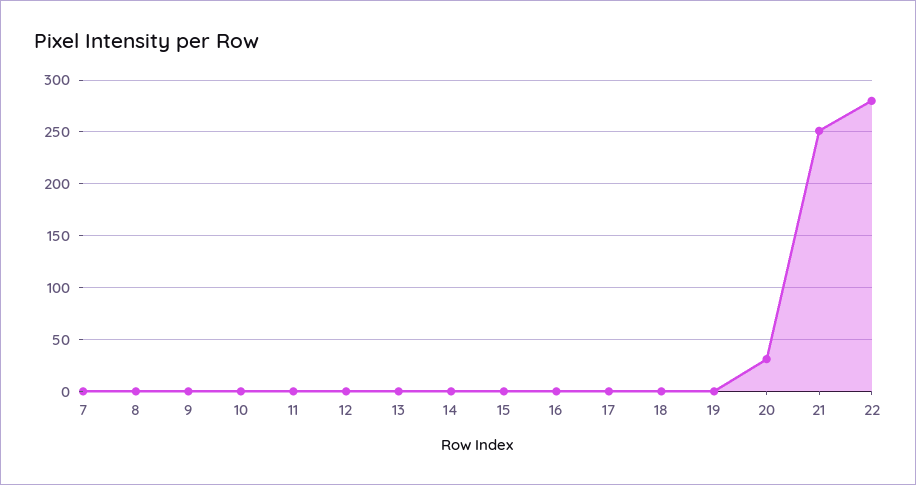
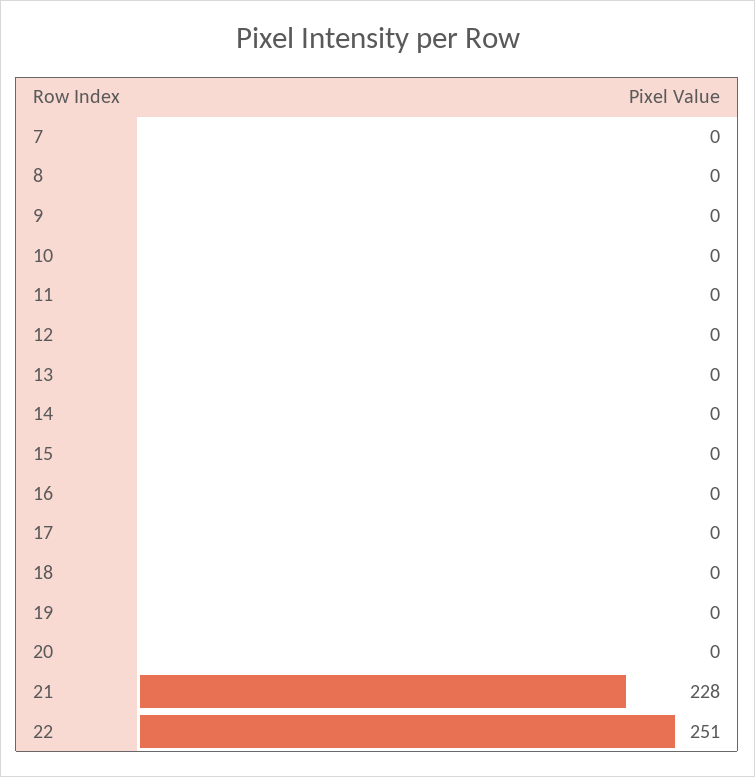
20: 30 -> 0
21: 250 -> 228
22: 280 -> 251

